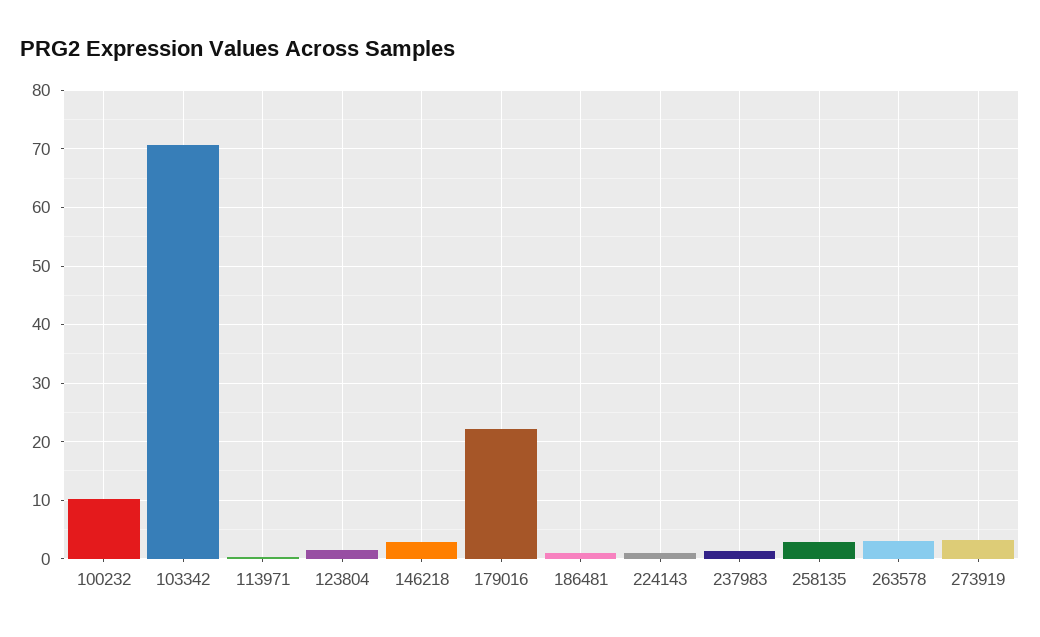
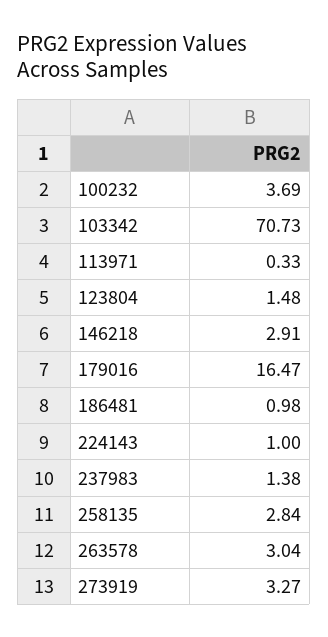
100232: 10 -> 3.69
179016: 22 -> 16.47

